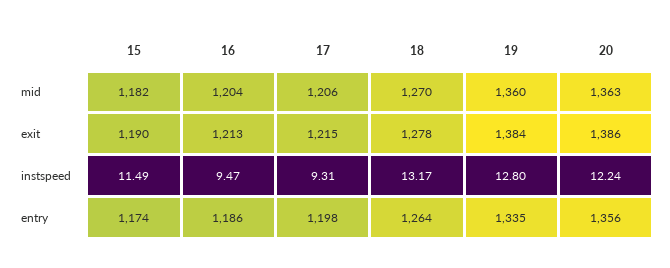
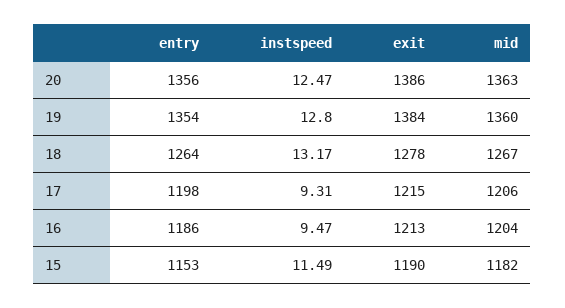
18, mid: 1270 -> 1267
20, instspeed: 12.24 -> 12.47
15, entry: 1174 -> 1153
19, entry: 1335 -> 1354

